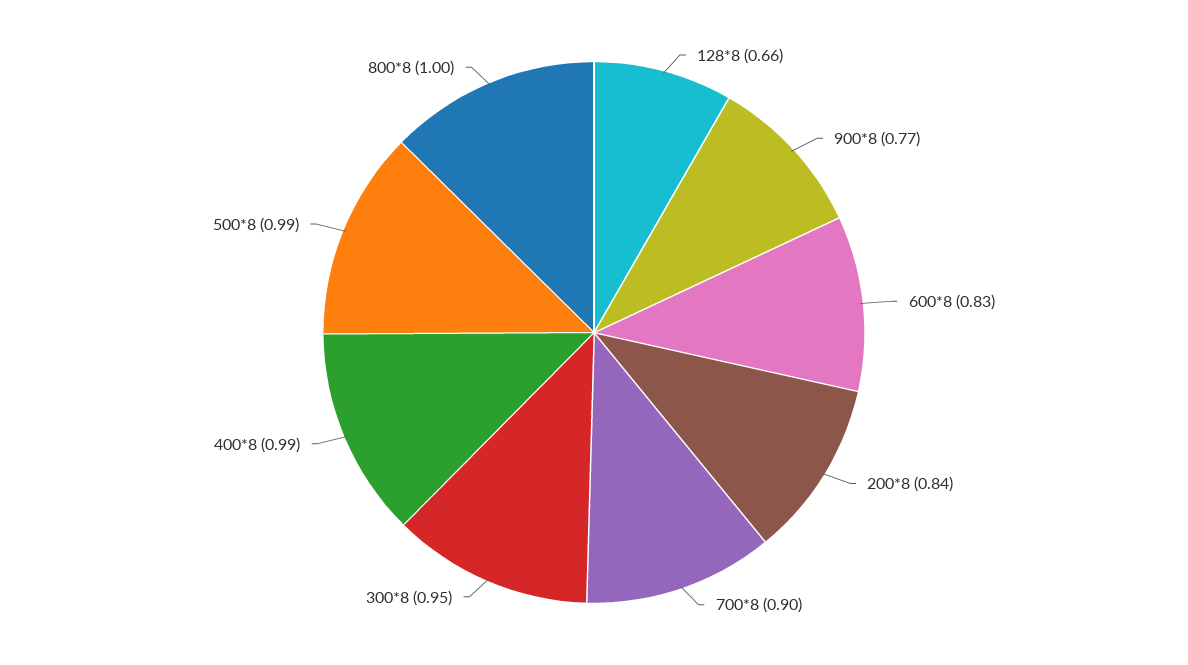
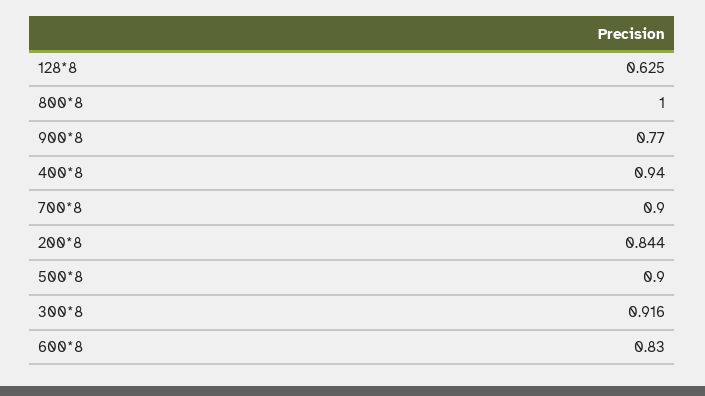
128*8: 0.66 -> 0.625
300*8: 0.95 -> 0.916
400*8: 0.99 -> 0.94
500*8: 0.99 -> 0.9

